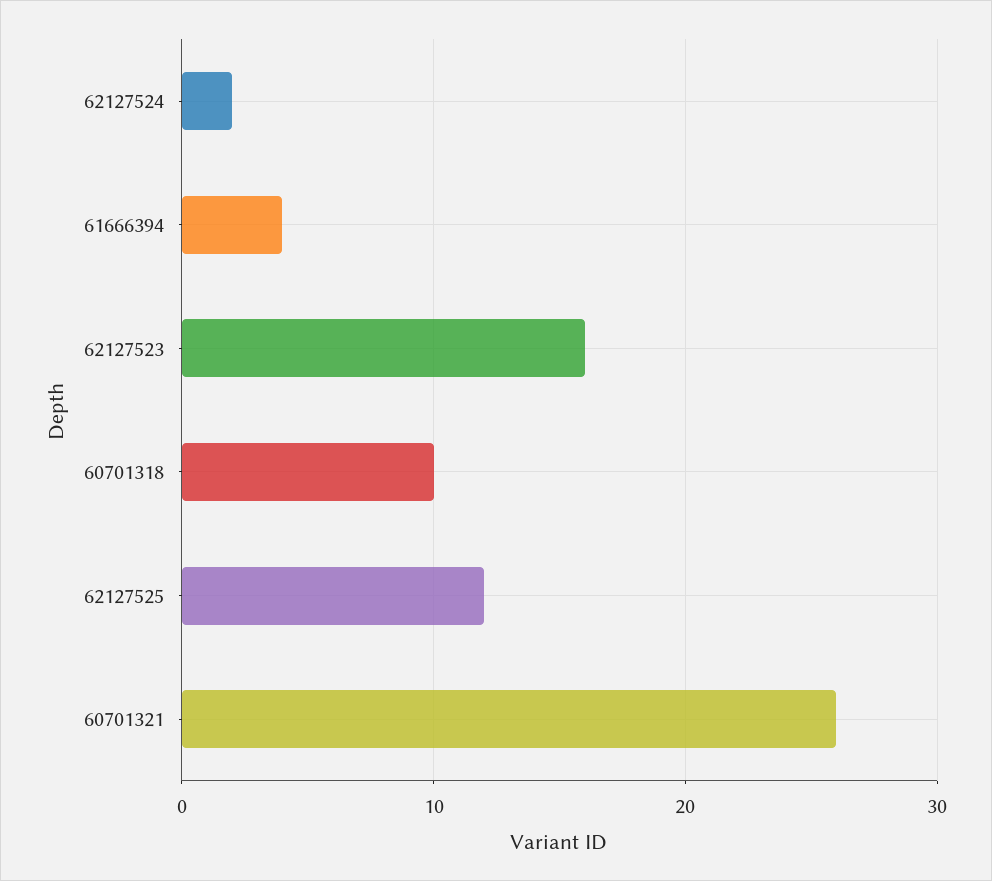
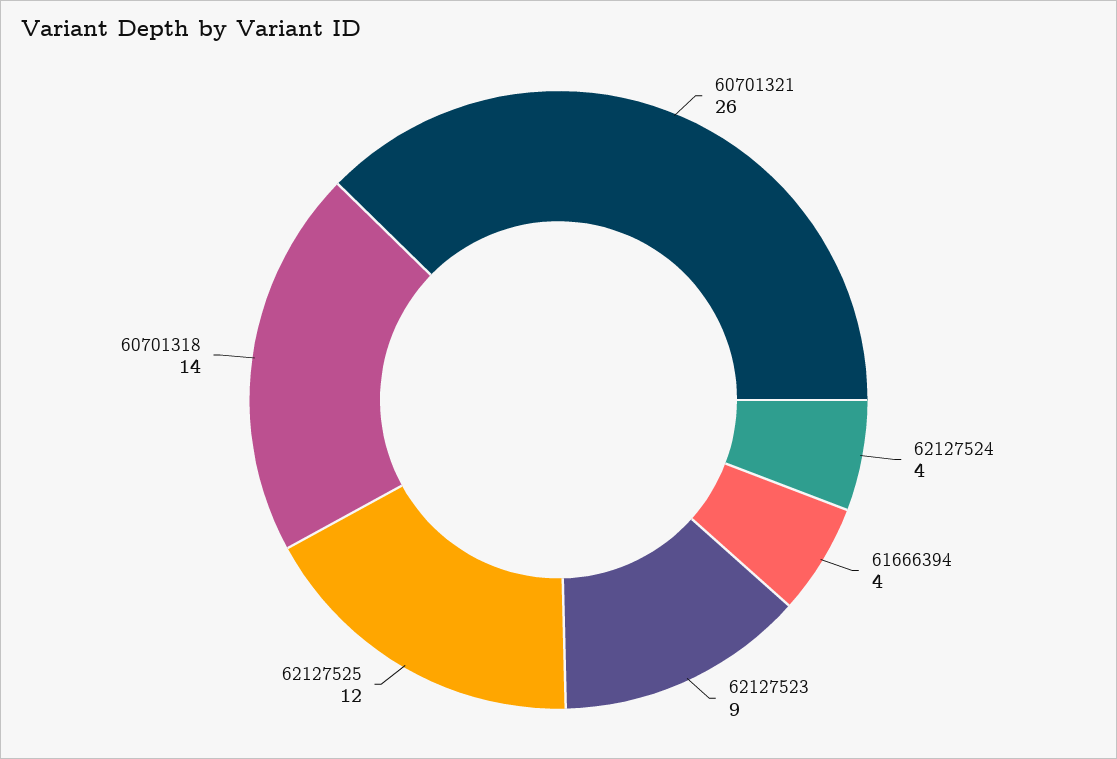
62127524: 2 -> 4
62127523: 16 -> 9
60701318: 10 -> 14

